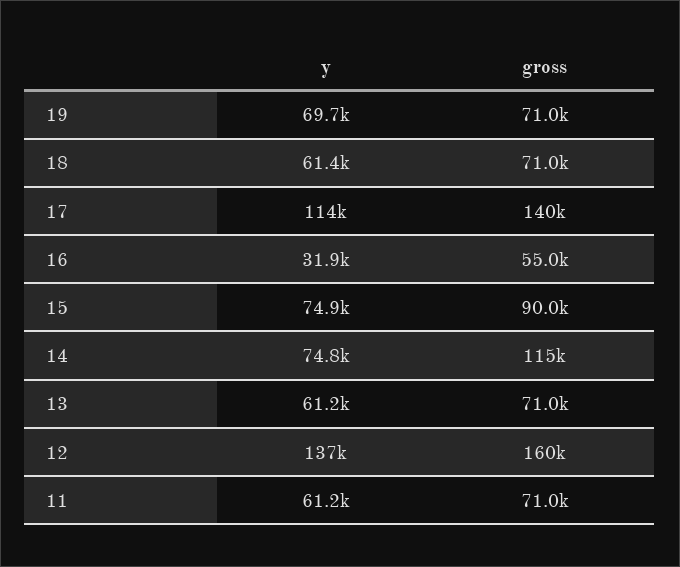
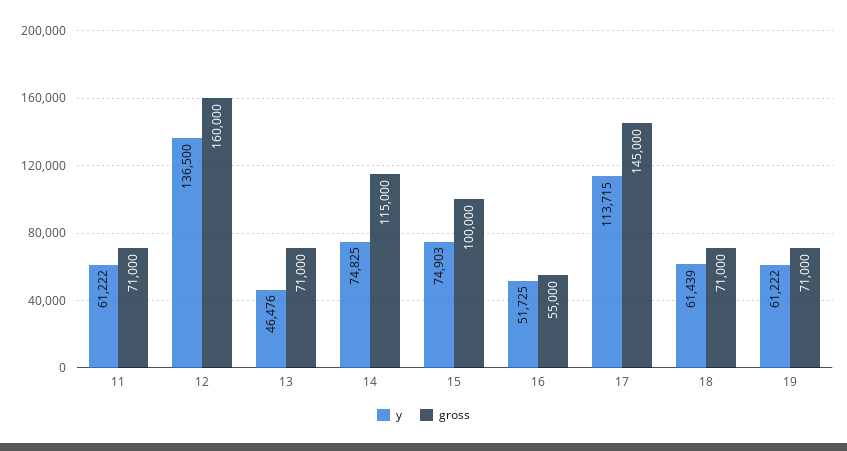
y, 19: 69700 -> 61222
gross, 17: 140000 -> 145000
y, 16: 31900 -> 51725
gross, 15: 90000 -> 100000
y, 13: 61200 -> 46476

